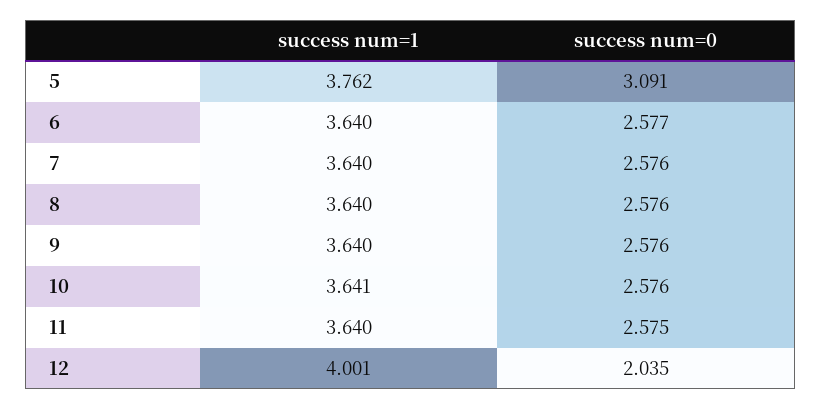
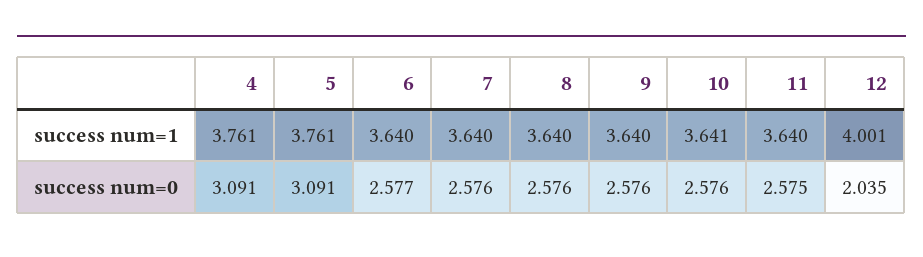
success num=1, 5: 3.762 -> 3.761
success num=1, 4: none -> 3.761
success num=0, 4: none -> 3.091

